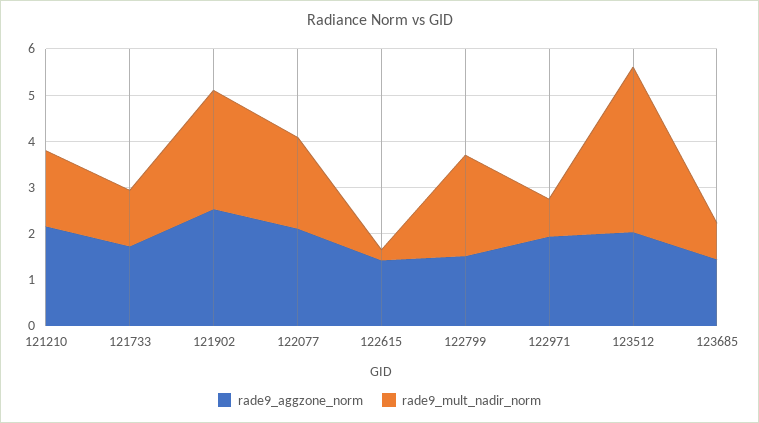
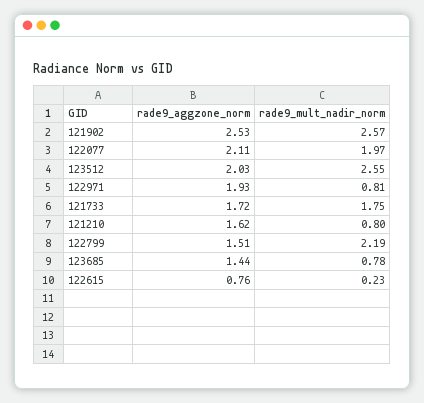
rade9_aggzone_norm, 121210: 2.2 -> 1.62
rade9_mult_nadir_norm, 121210: 1.6 -> 0.8
rade9_mult_nadir_norm, 121733: 1.2 -> 1.75
rade9_aggzone_norm, 122615: 1.4 -> 0.76
rade9_mult_nadir_norm, 123512: 3.6 -> 2.55

